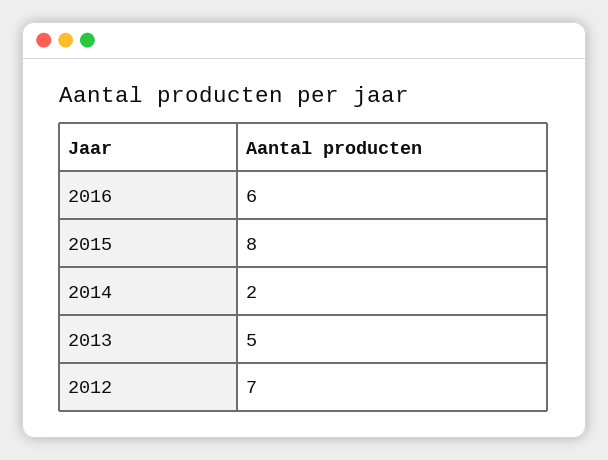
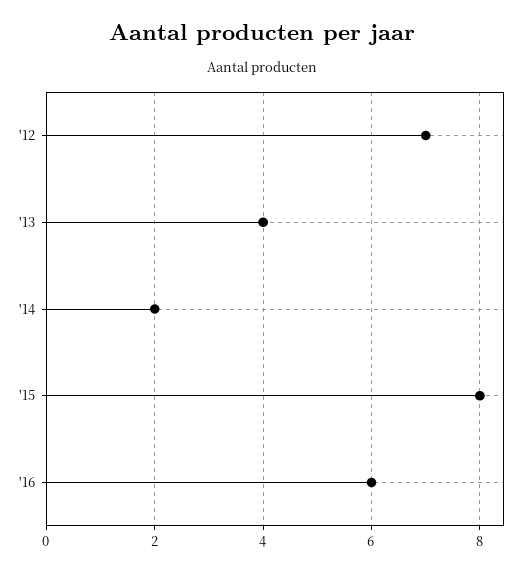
2013: 5 -> 4

